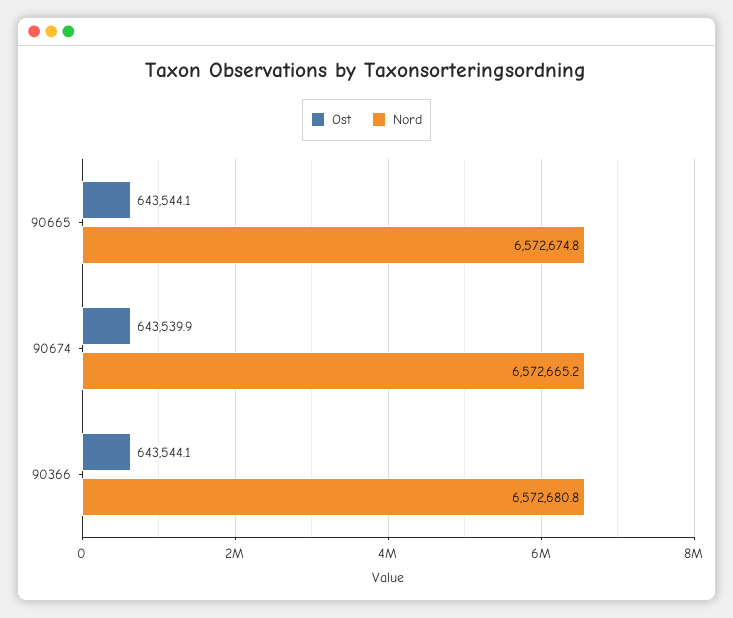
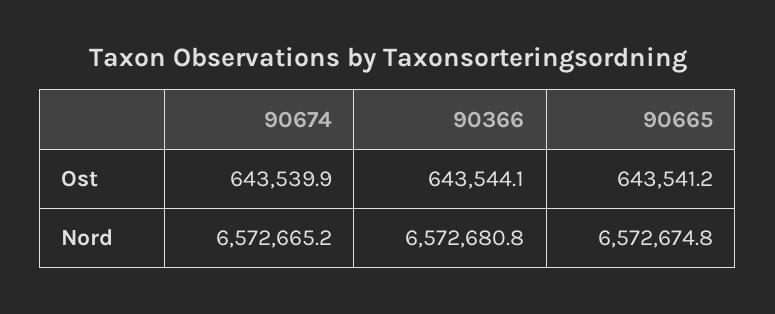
Ost, 90665: 643544.1 -> 643541.2

